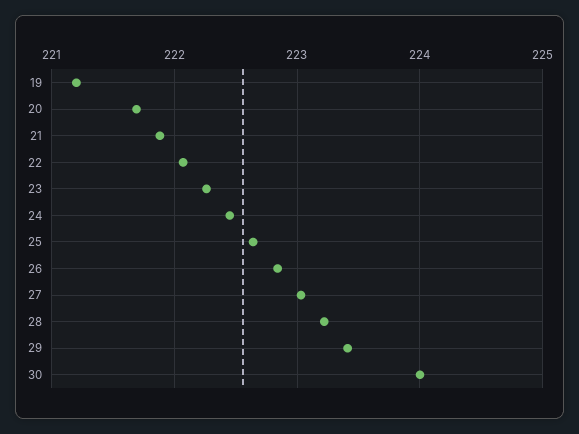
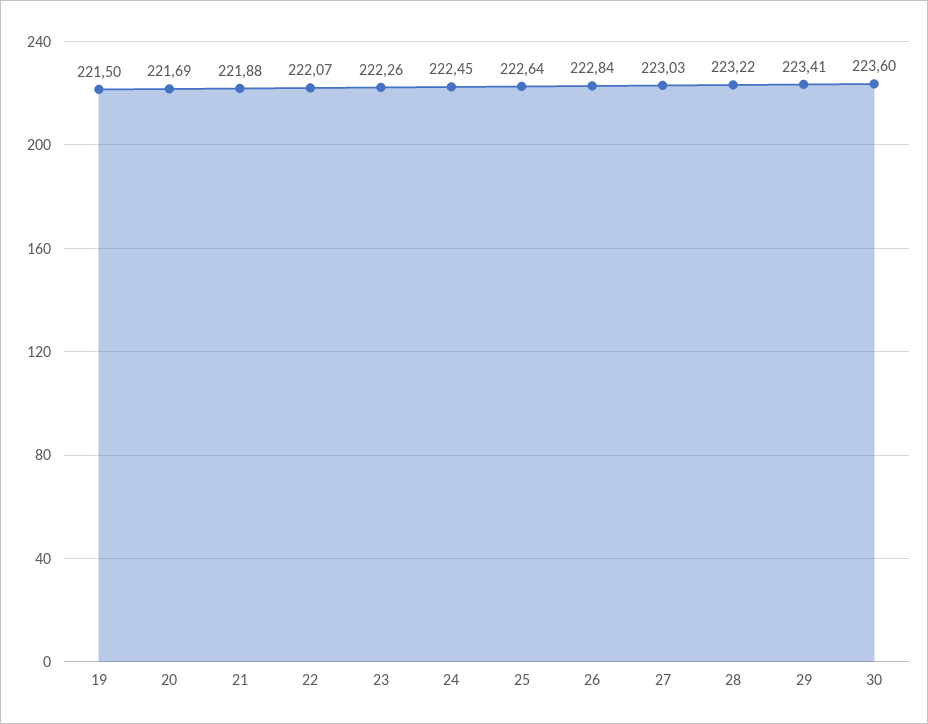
19: 221.2 -> 221.5
30: 224 -> 223.6

